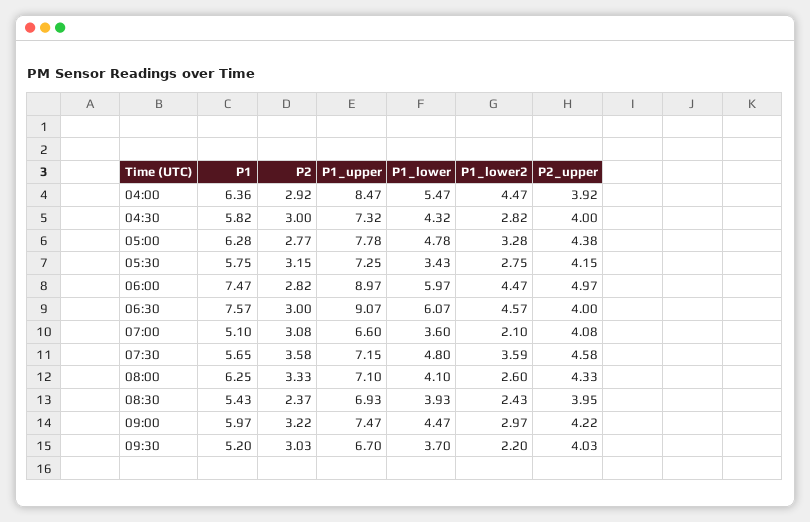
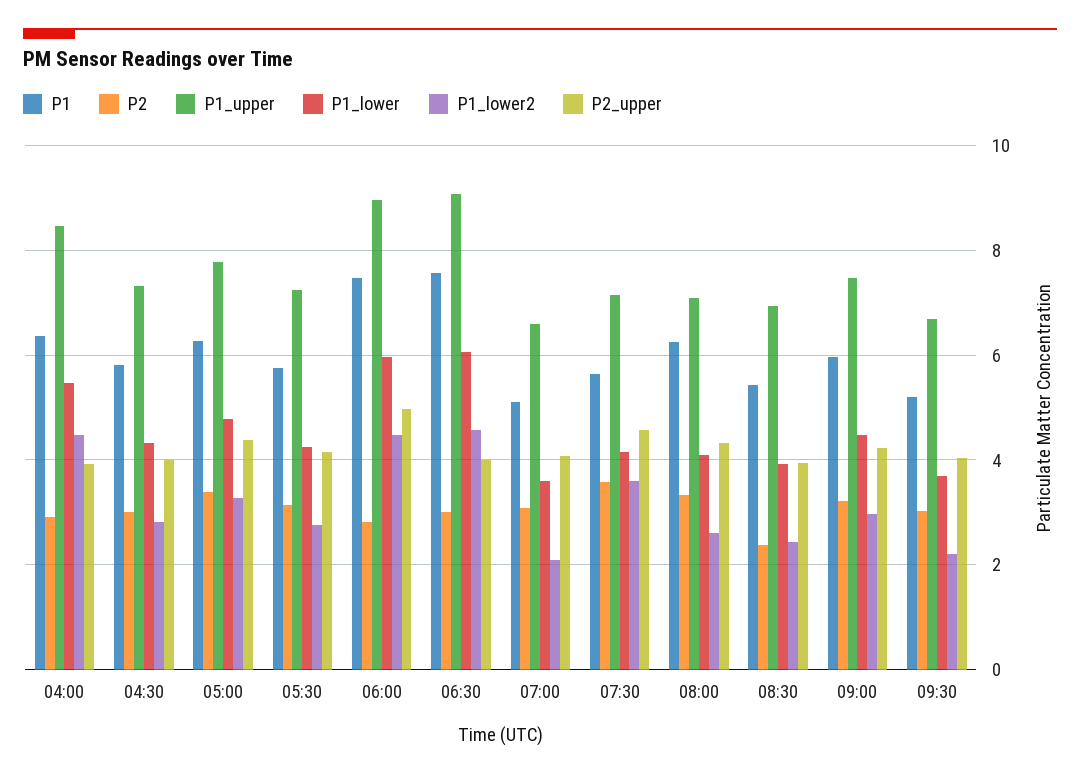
P2, 05:00: 2.77 -> 3.4
P1_lower, 05:30: 3.43 -> 4.2
P1_lower, 07:30: 4.8 -> 4.2

